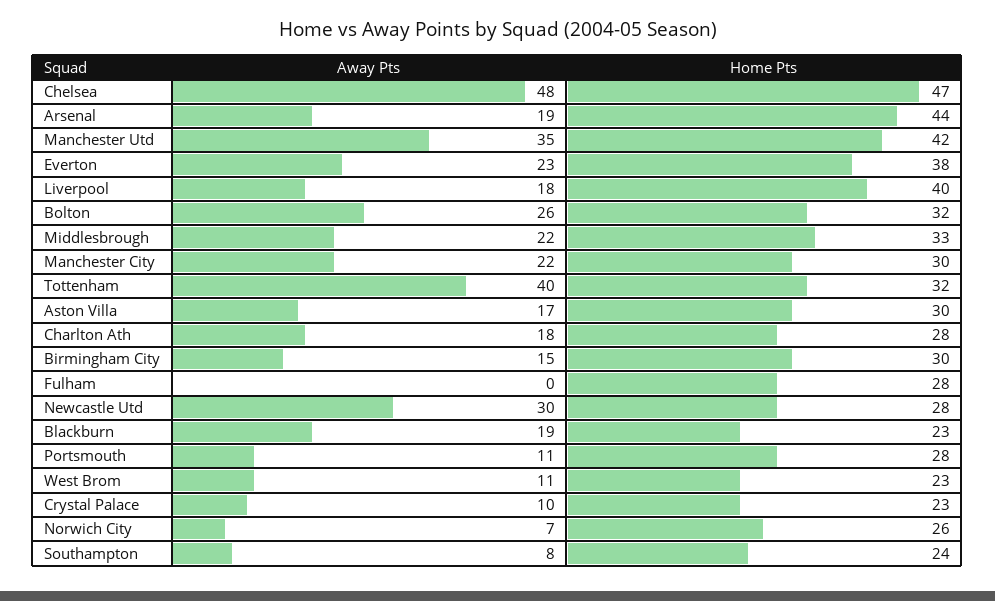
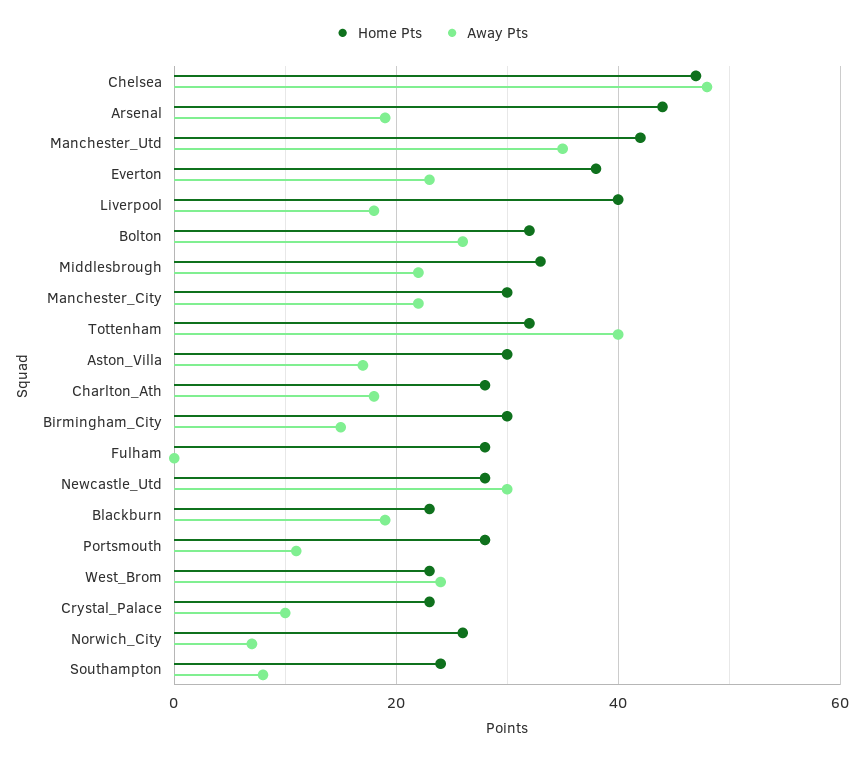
Away Pts, West Brom: 11 -> 25

